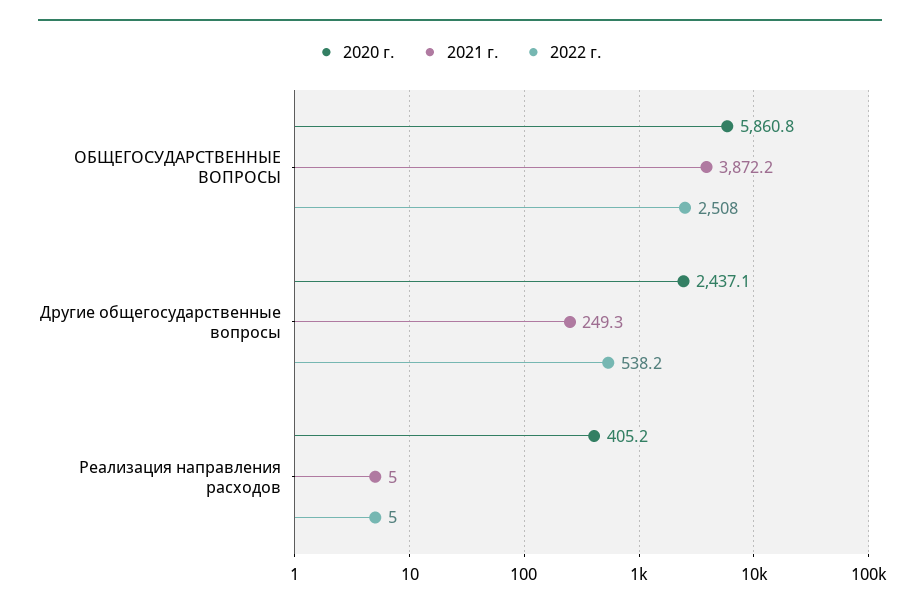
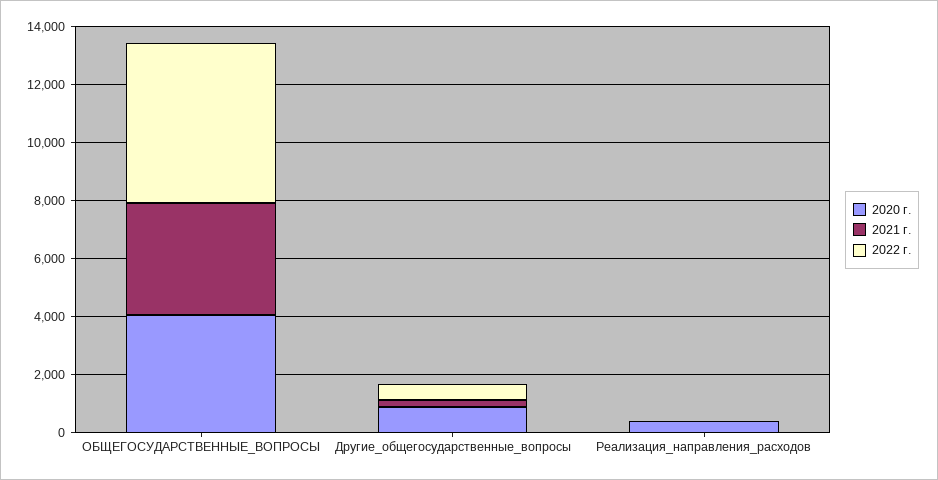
2020 г., ОБЩЕГОСУДАРСТВЕННЫЕ ВОПРОСЫ: 5860.8 -> 4000
2022 г., ОБЩЕГОСУДАРСТВЕННЫЕ ВОПРОСЫ: 2508 -> 5500
2020 г., Другие общегосударственные вопросы: 2437.1 -> 1000

